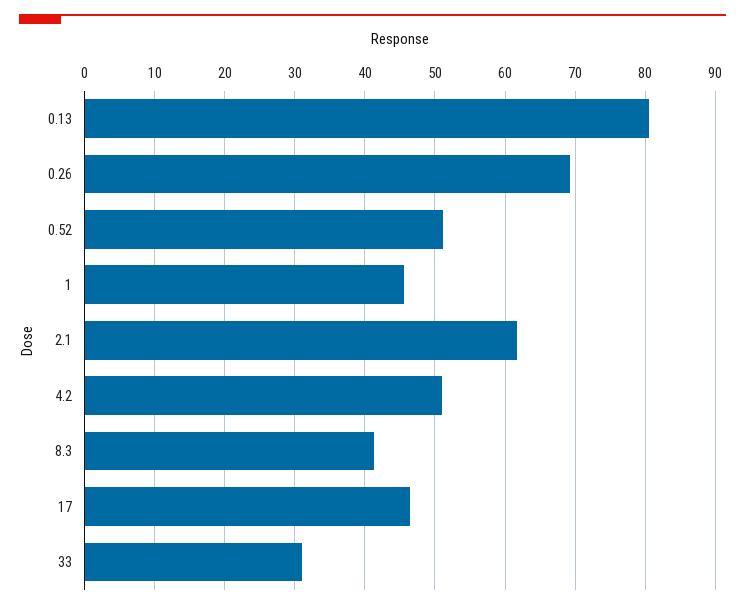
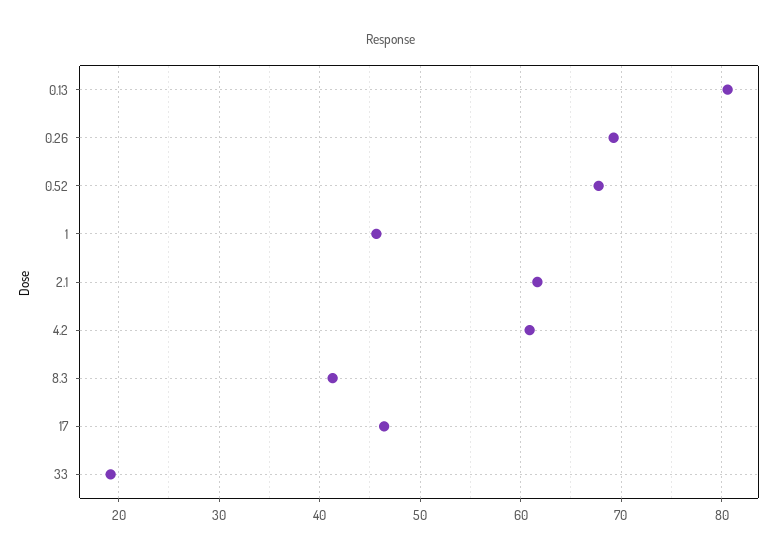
0.52: 51 -> 68
4.2: 51 -> 61
33: 31 -> 19

